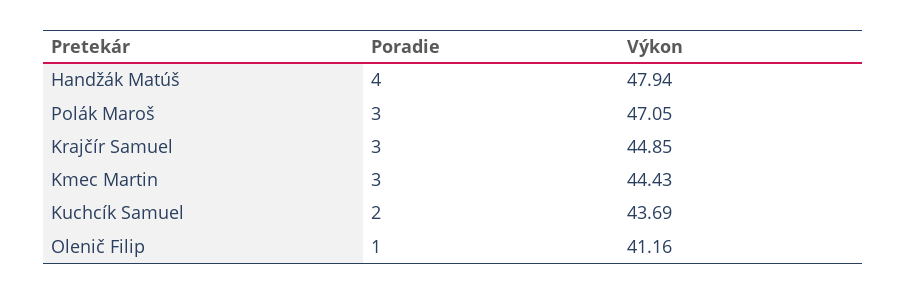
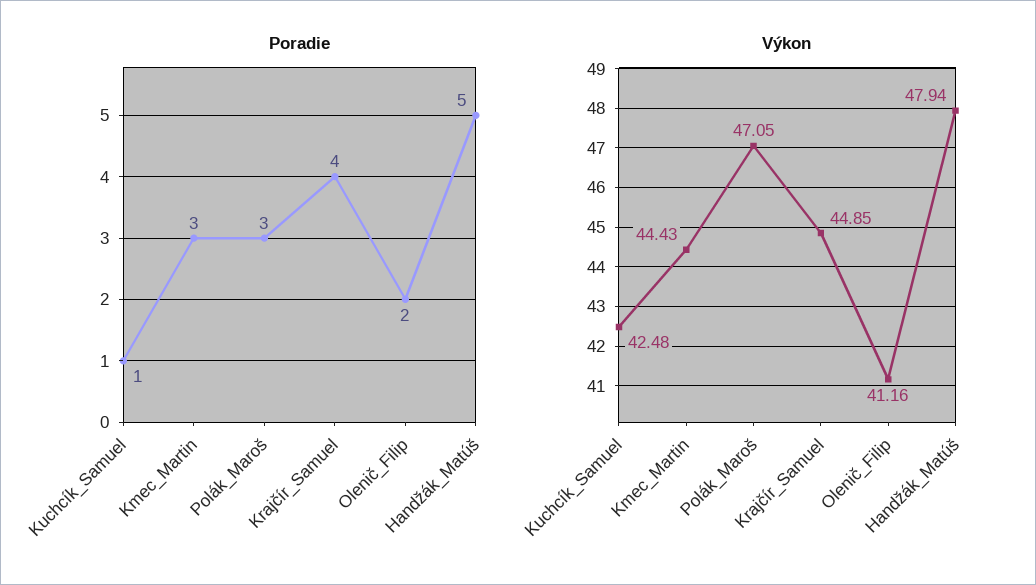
Poradie, Handžák Matúš: 4 -> 5
Poradie, Krajčír Samuel: 3 -> 4
Poradie, Kuchcík Samuel: 2 -> 1
Výkon, Kuchcík Samuel: 43.69 -> 42.48
Poradie, Olenič Filip: 1 -> 2

